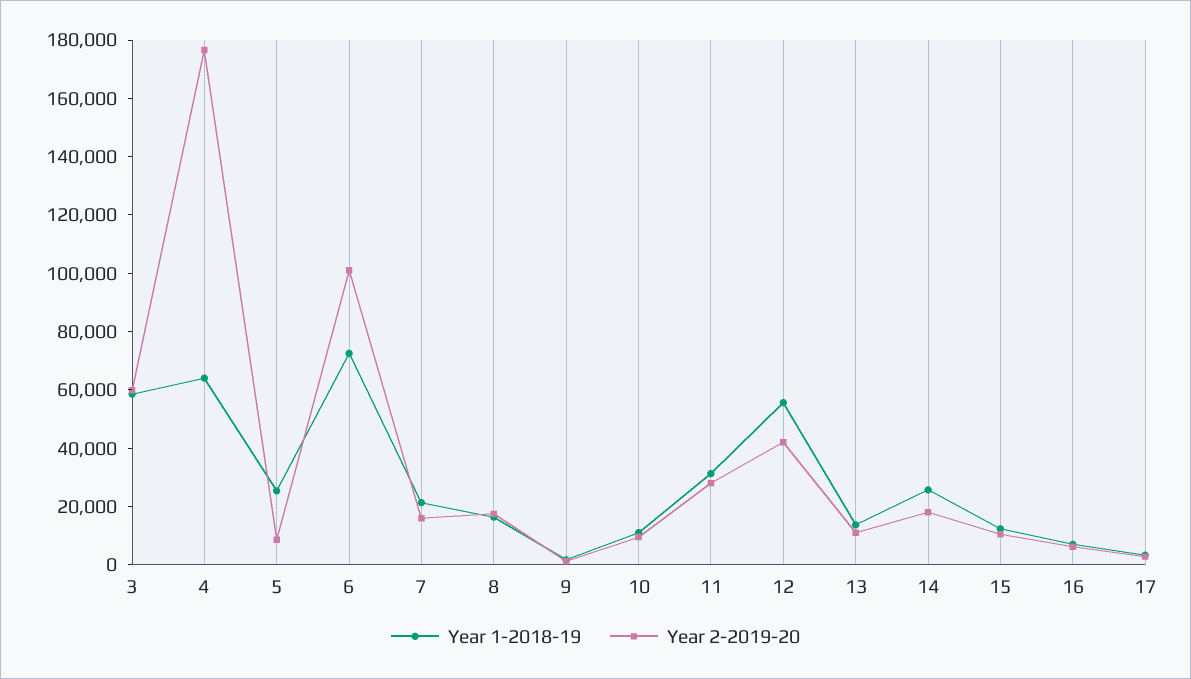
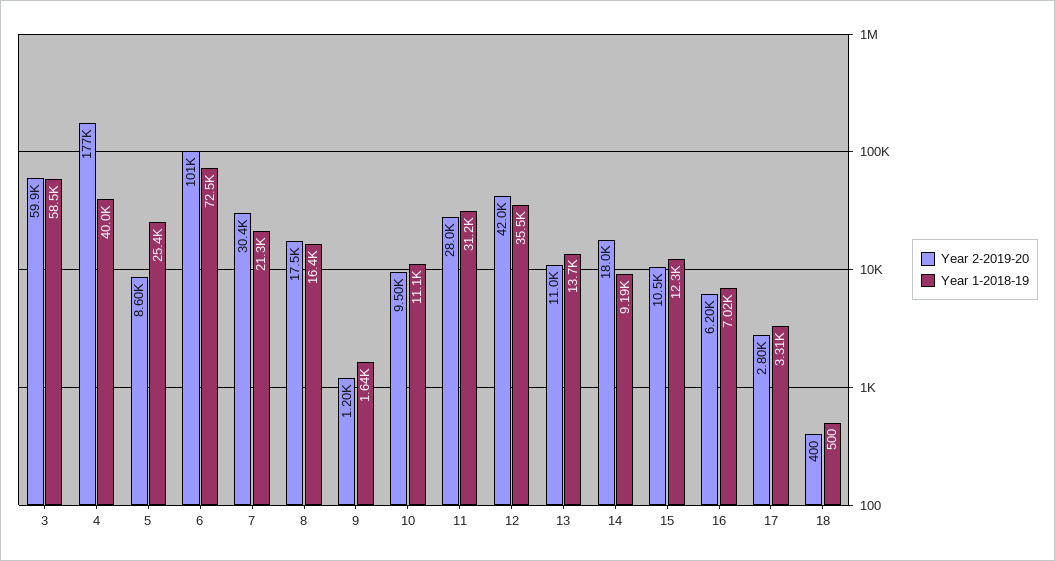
Year 1-2018-19, 4: 65000 -> 40000
Year 2-2019-20, 7: 15000 -> 30400
Year 1-2018-19, 12: 55000 -> 35500
Year 1-2018-19, 14: 25000 -> 9190
Year 2-2019-20, 18: none -> 400
Year 1-2018-19, 18: none -> 500

